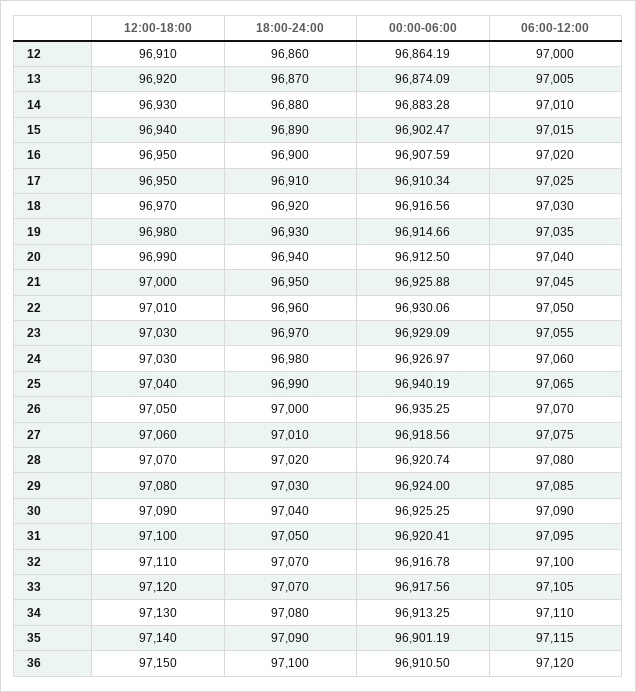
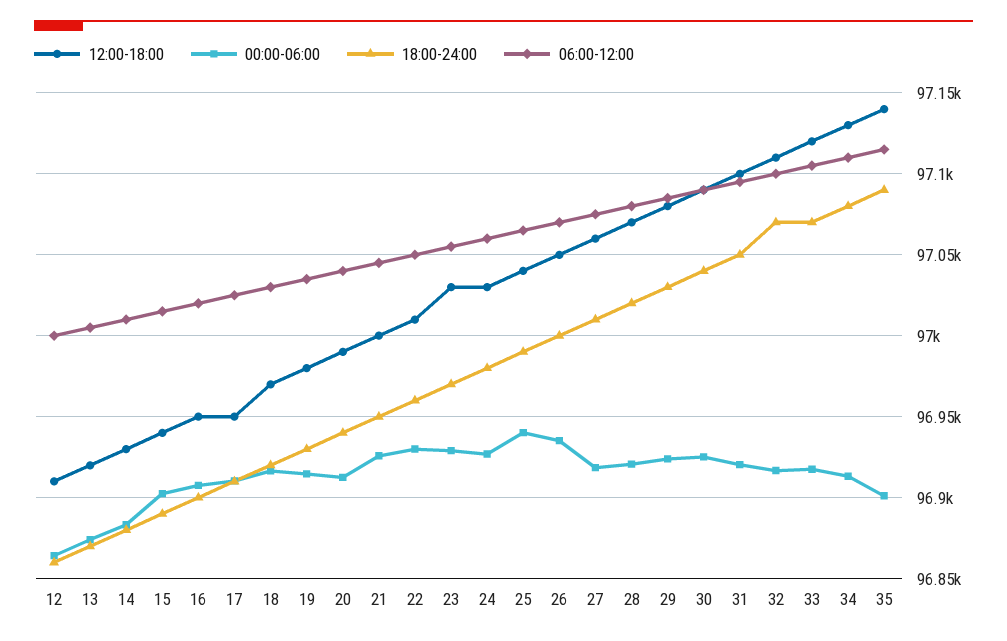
12:00-18:00, 36: 97150 -> none
18:00-24:00, 36: 97100 -> none
00:00-06:00, 36: 96910.5 -> none
06:00-12:00, 36: 97120 -> none

